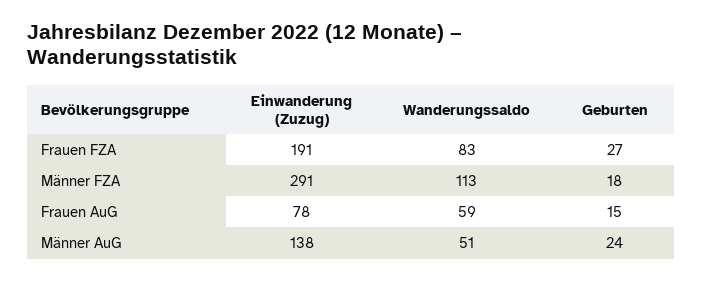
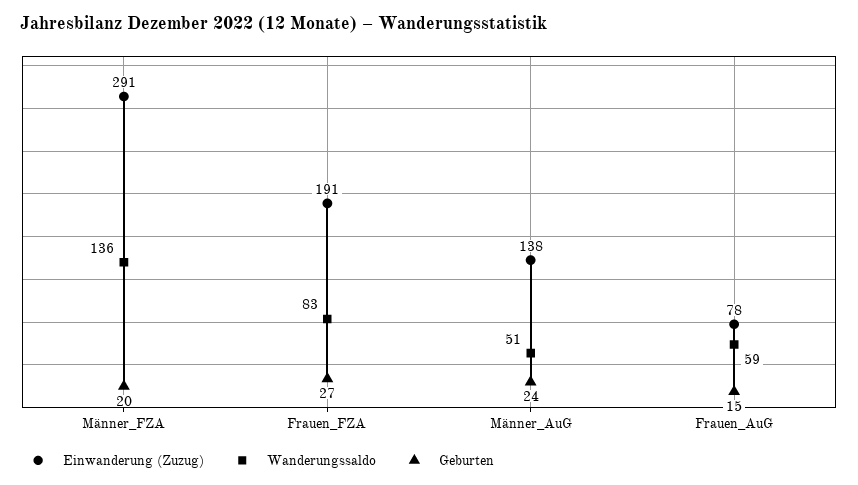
Wanderungssaldo, Männer FZA: 113 -> 136
Geburten, Männer FZA: 18 -> 20

